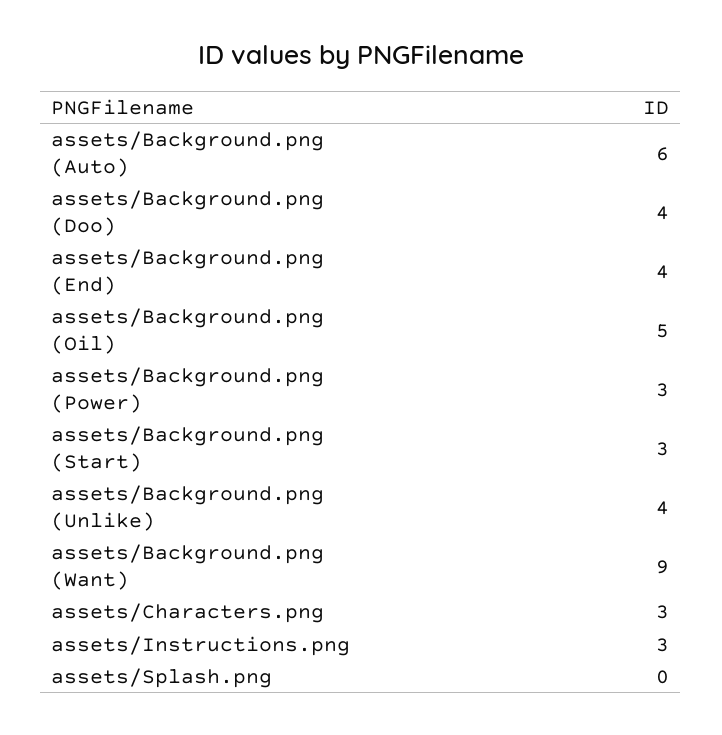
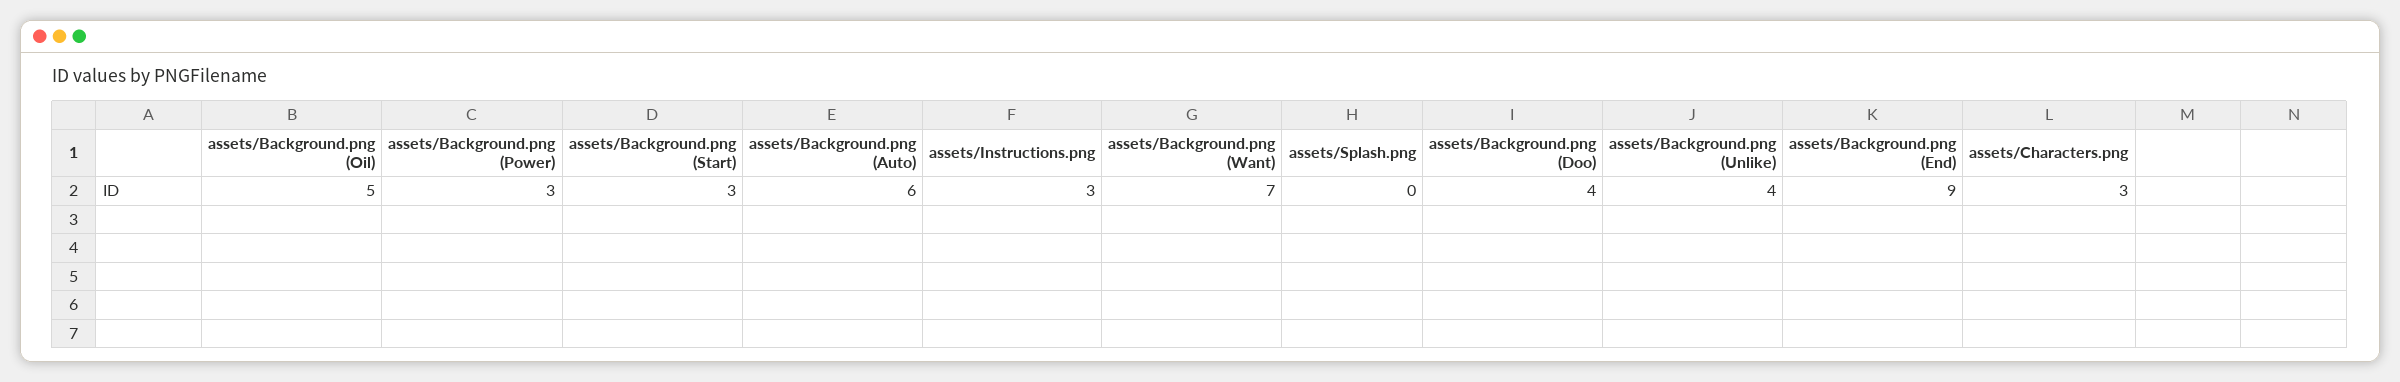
assets/Background.png (End): 4 -> 9
assets/Background.png (Want): 9 -> 7

